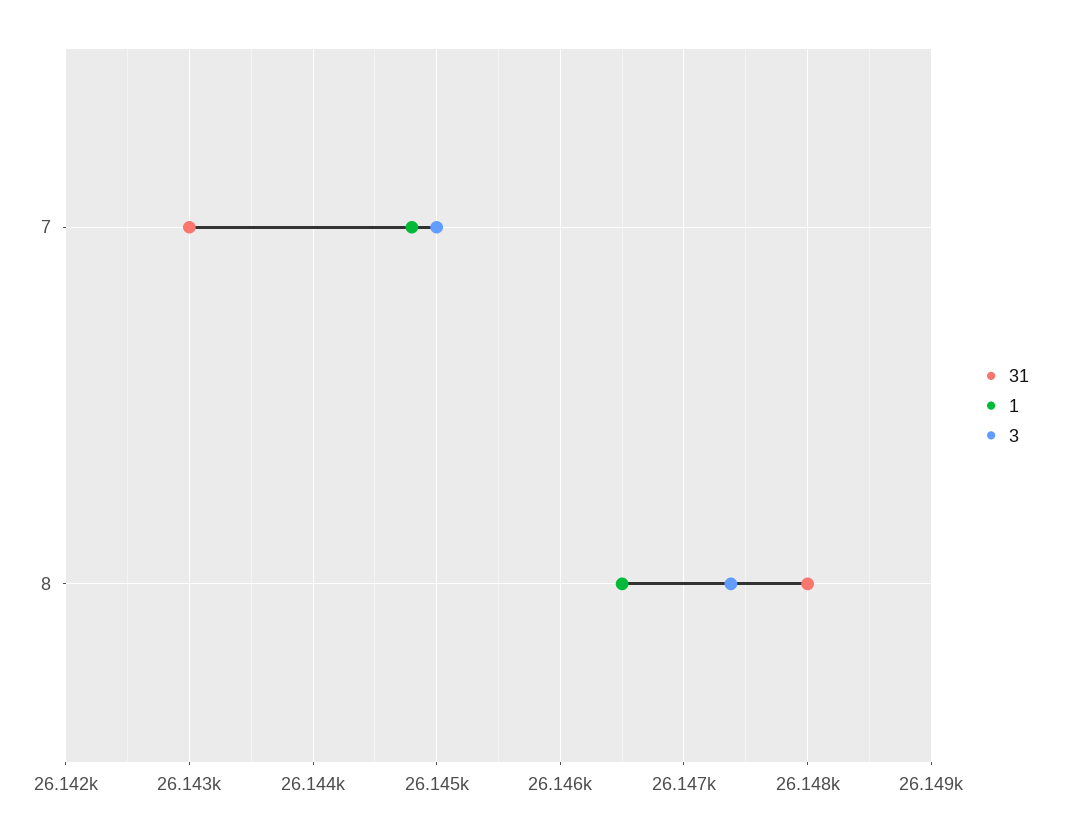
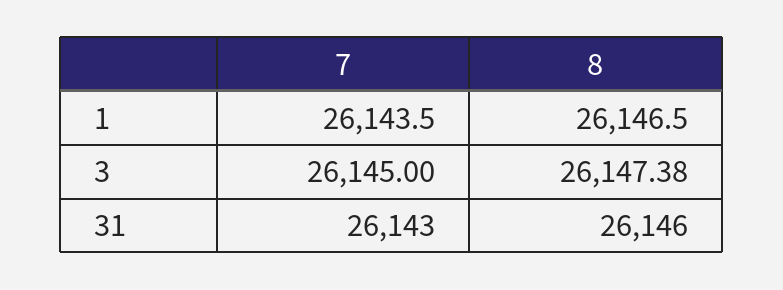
1, 7: 26144.8 -> 26143.5
31, 8: 26148 -> 26146

